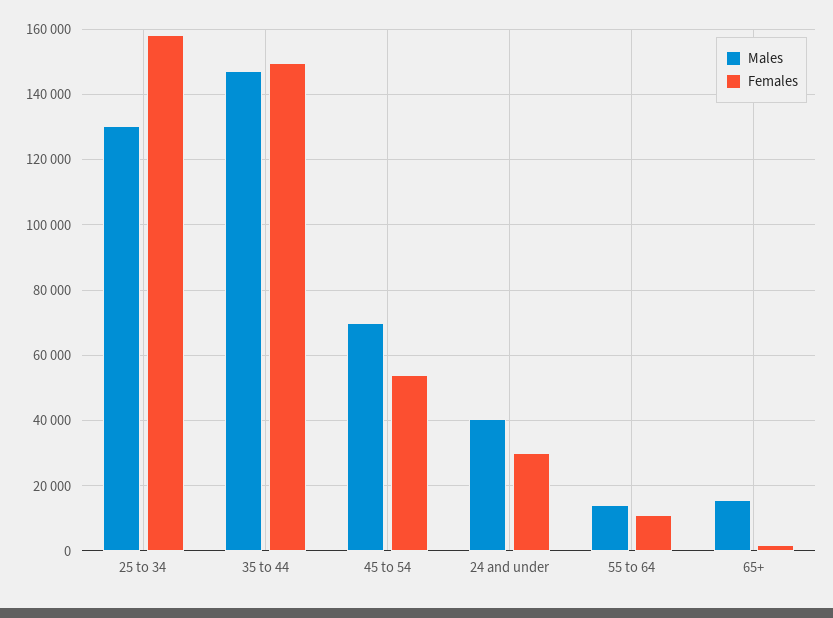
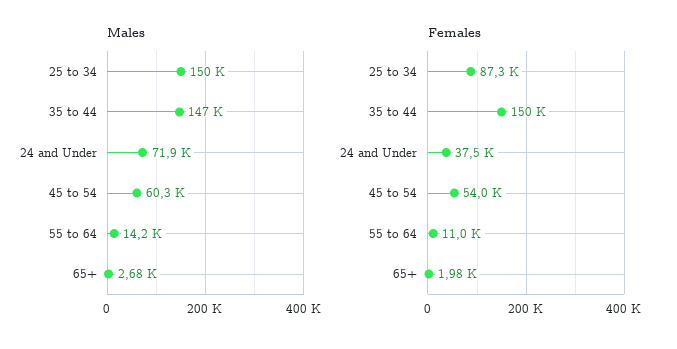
Males, 25 to 34: 130000 -> 150000
Females, 25 to 34: 158000 -> 87300
Males, 45 to 54: 70000 -> 60300
Males, 24 and under: 40000 -> 71900
Females, 24 and under: 30000 -> 37500
Males, 65+: 16000 -> 2680

